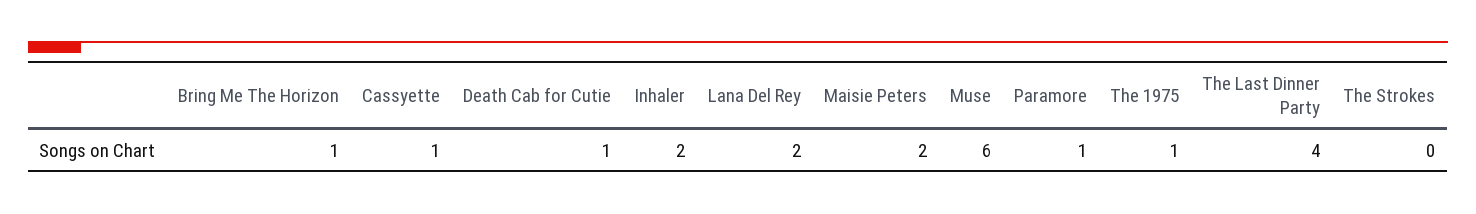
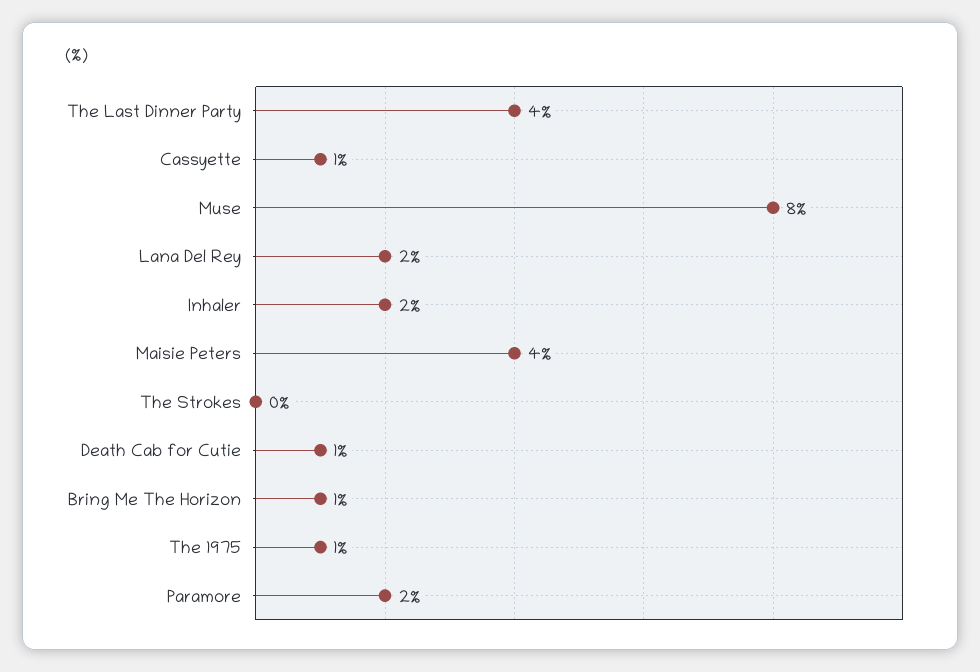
Maisie Peters: 2 -> 4
Muse: 6 -> 8
Paramore: 1 -> 2

